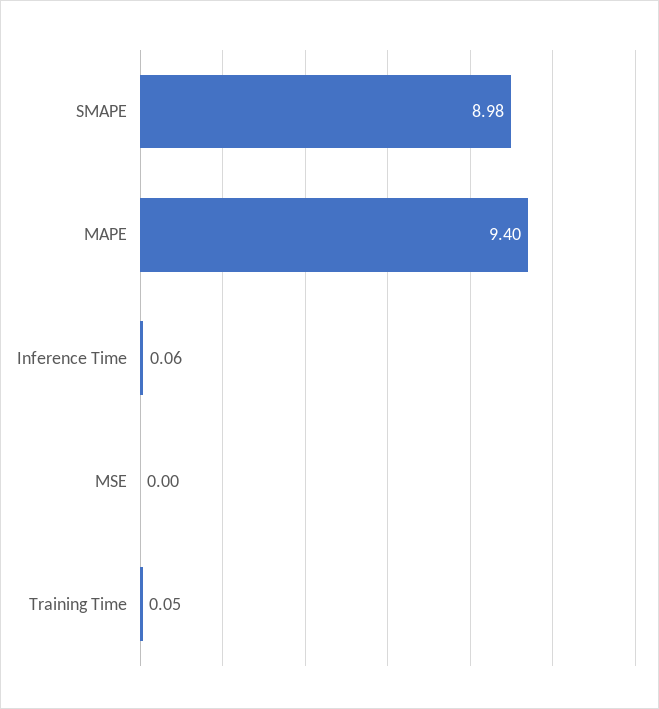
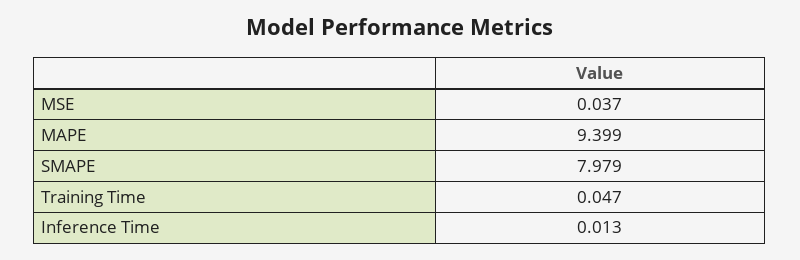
SMAPE: 8.98 -> 7.979
Inference Time: 0.06 -> 0.013
MSE: 0 -> 0.037

